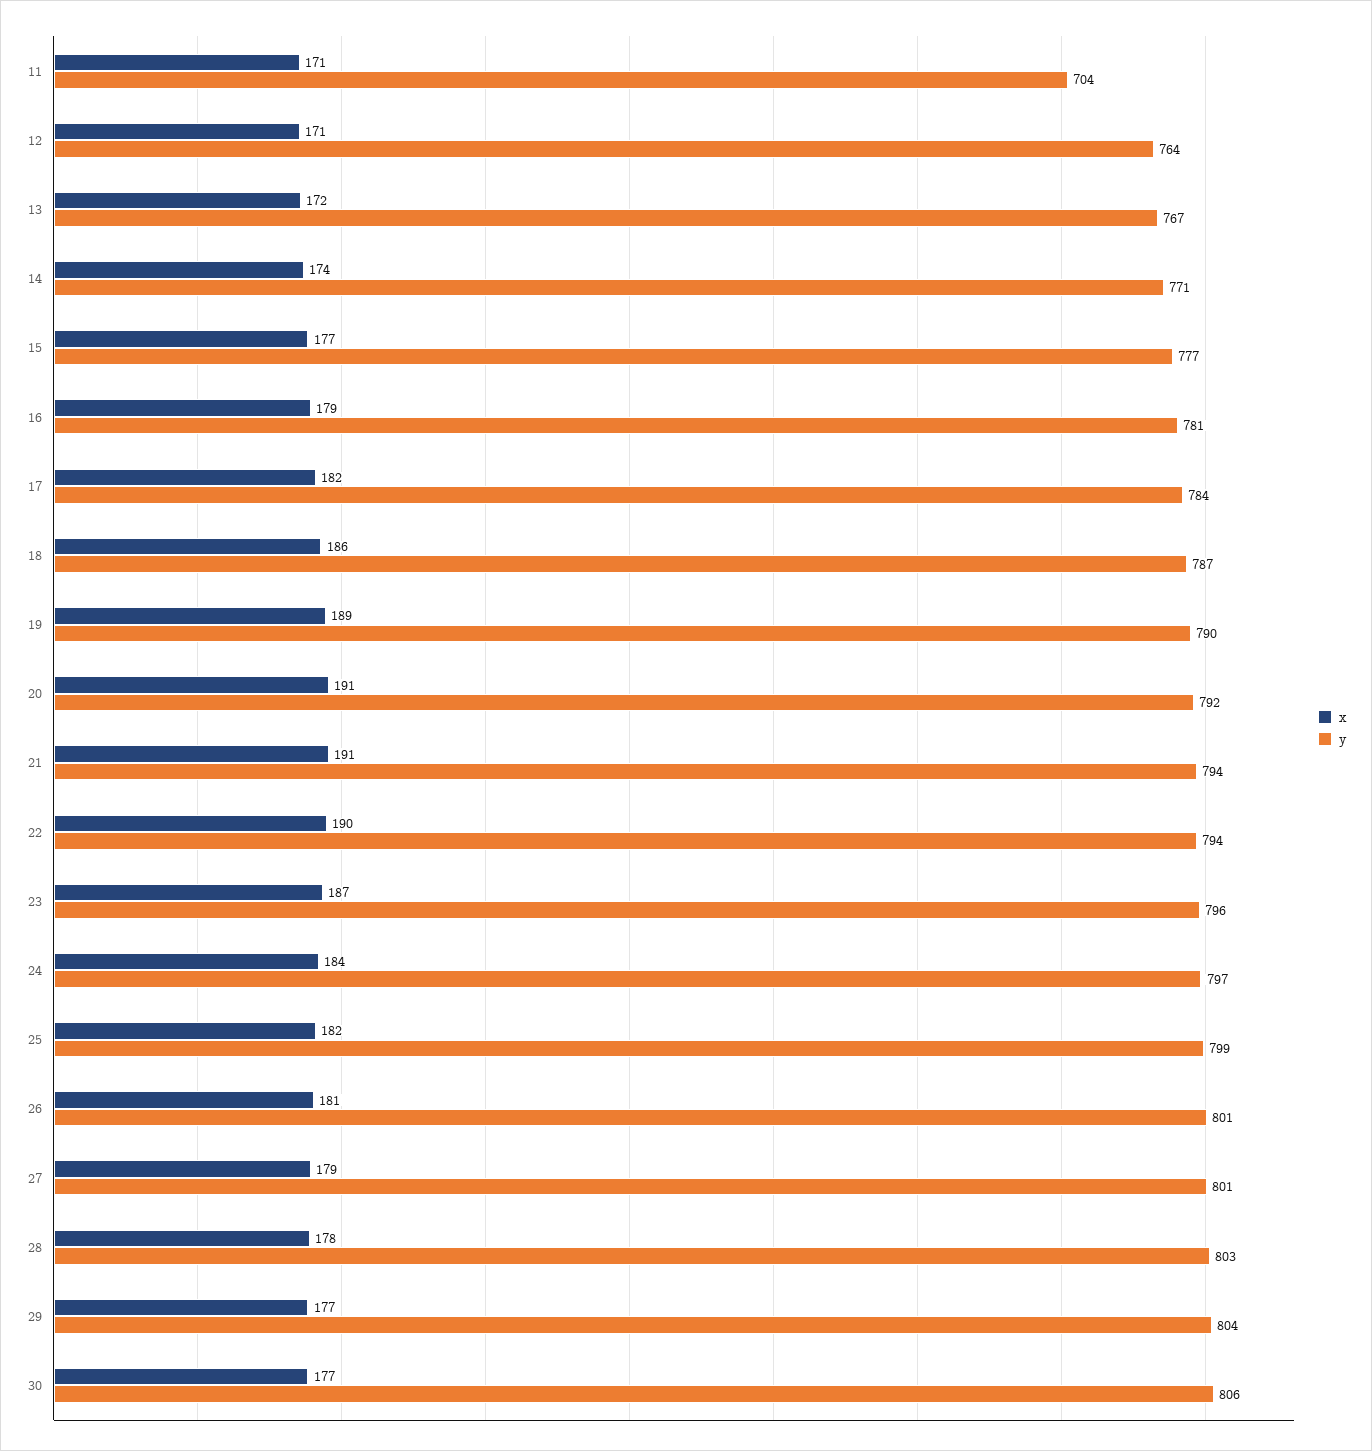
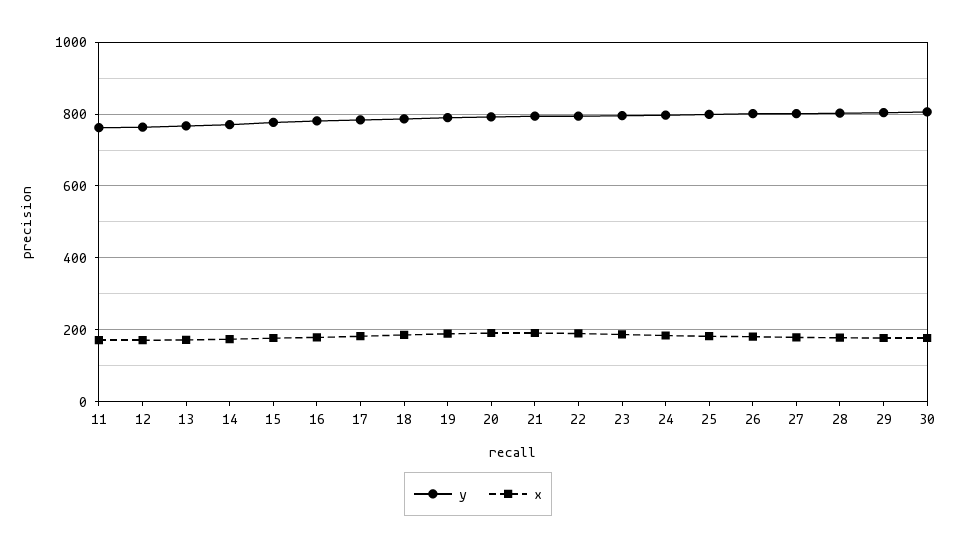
y, 11: 704 -> 760

